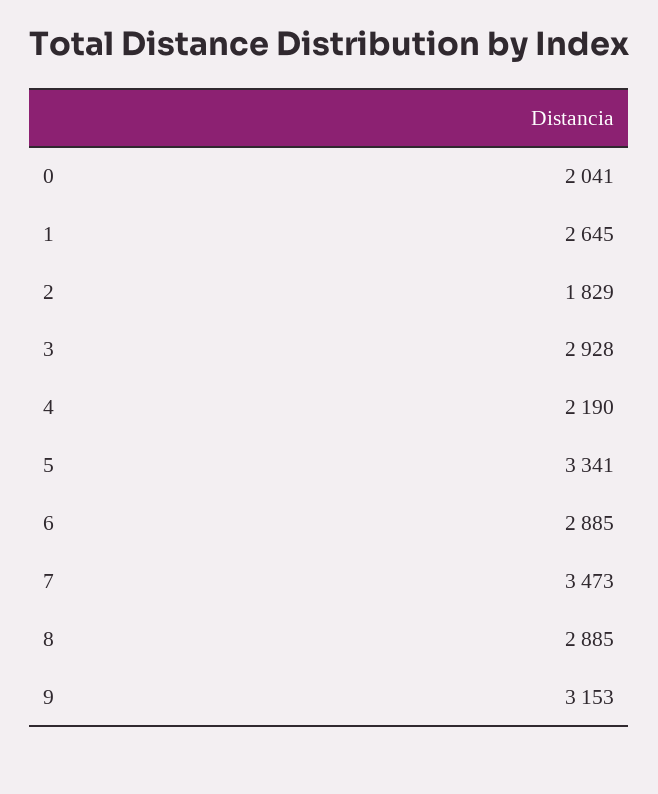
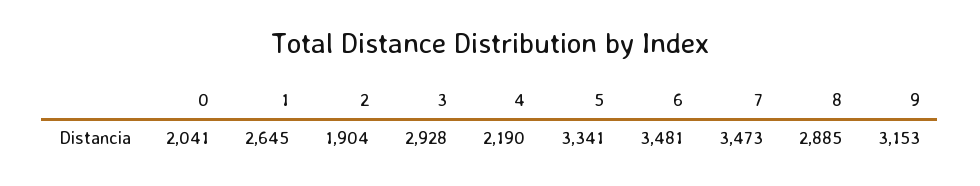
2: 1829 -> 1904
6: 2885 -> 3481

